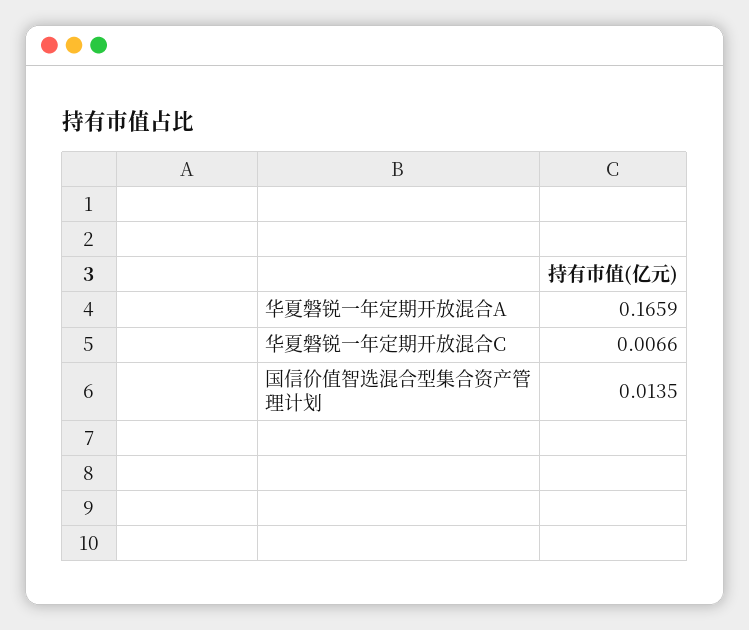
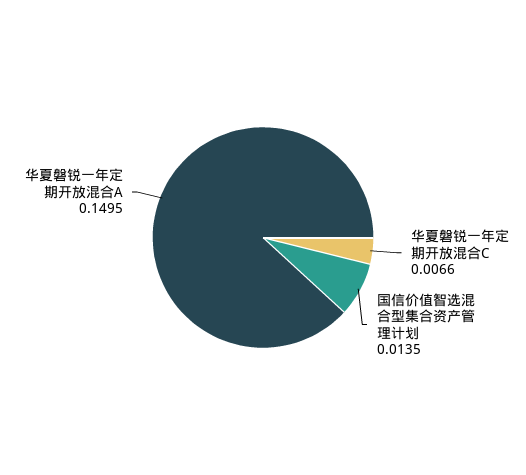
华夏磐锐一年定期开放混合A: 0.1659 -> 0.1495

